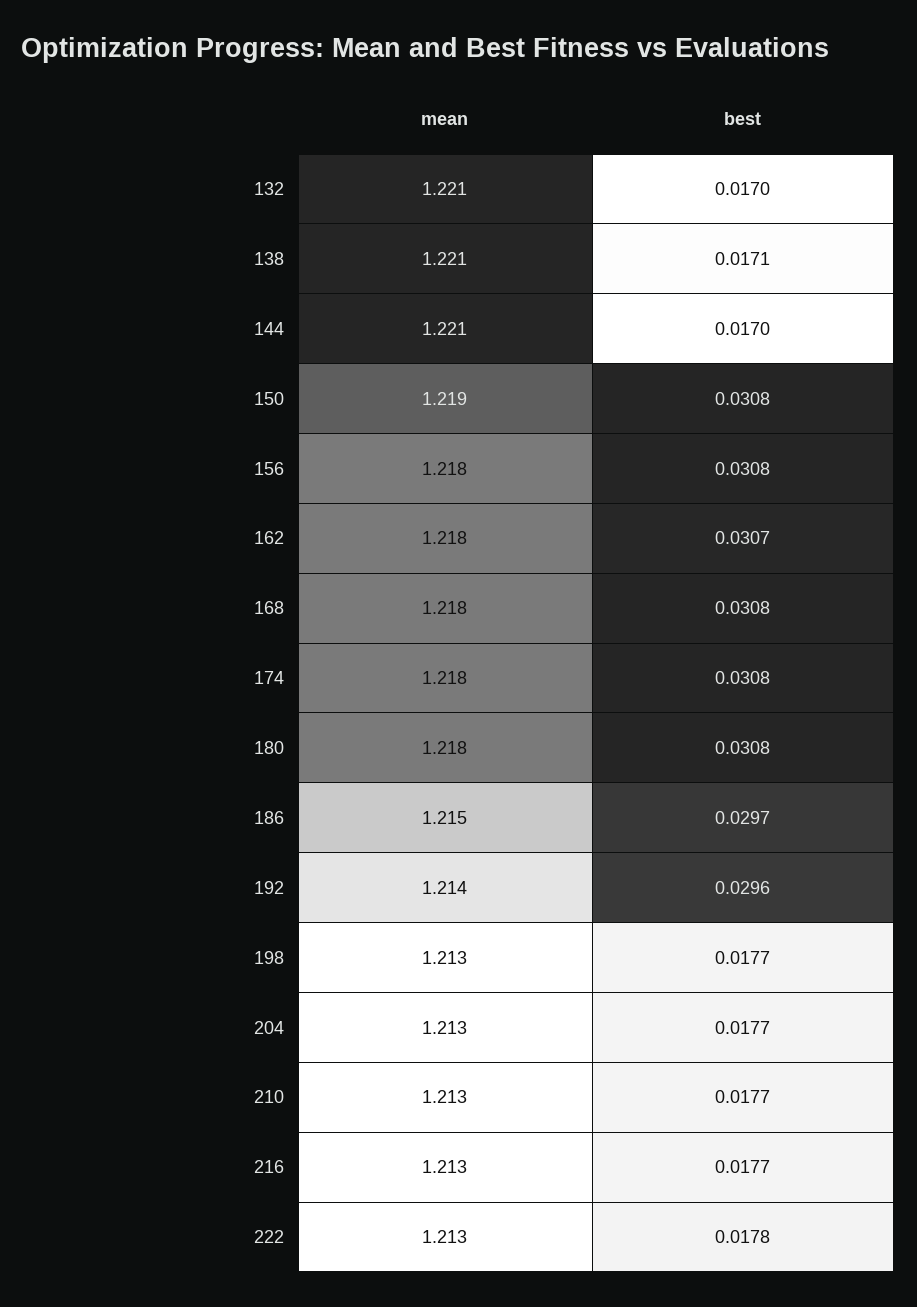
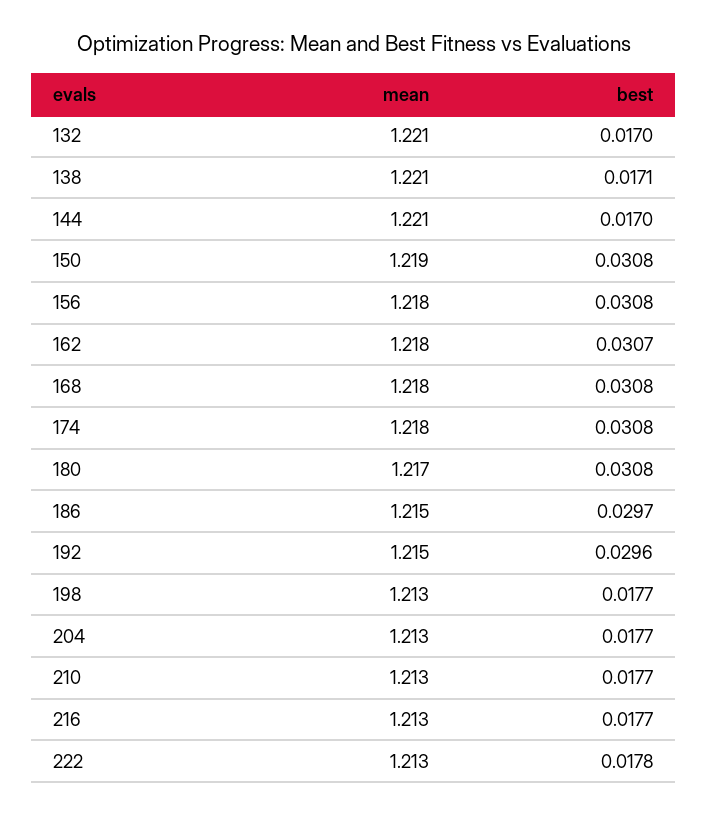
mean, 180: 1.218 -> 1.217
mean, 192: 1.214 -> 1.215

